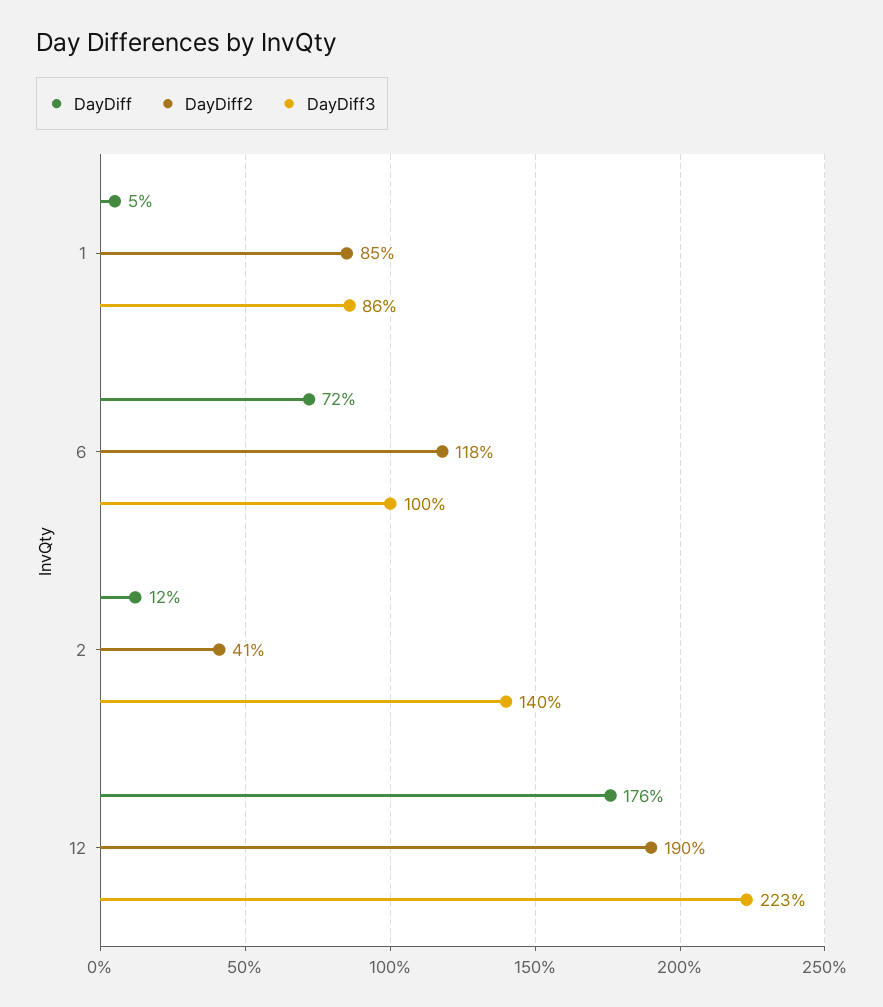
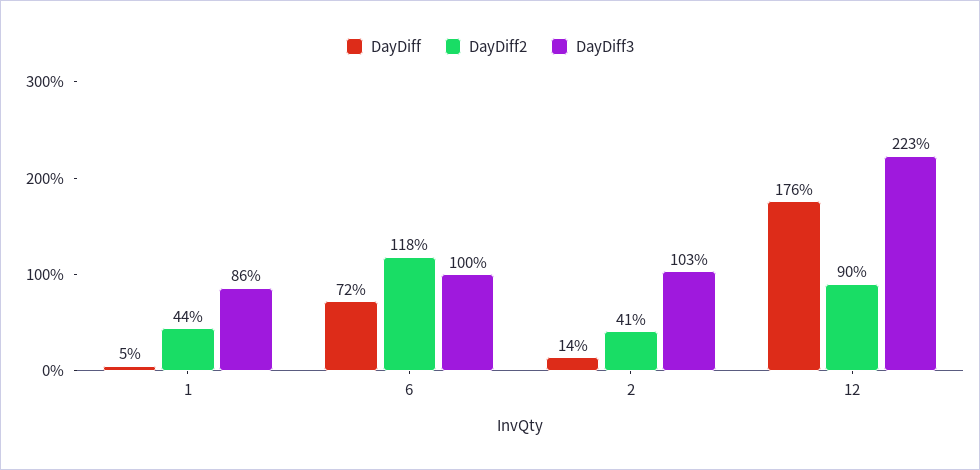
DayDiff2, 1: 85 -> 44
DayDiff, 2: 12 -> 14
DayDiff3, 2: 140 -> 103
DayDiff2, 12: 190 -> 90

